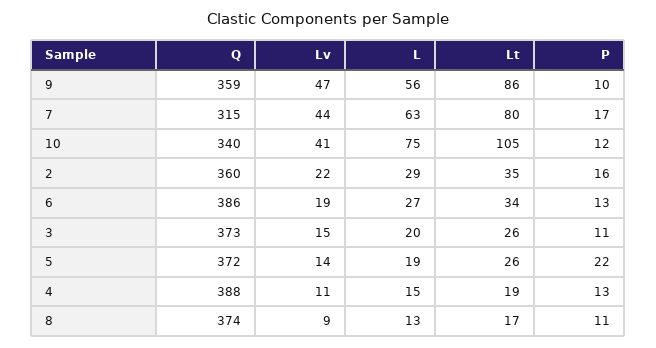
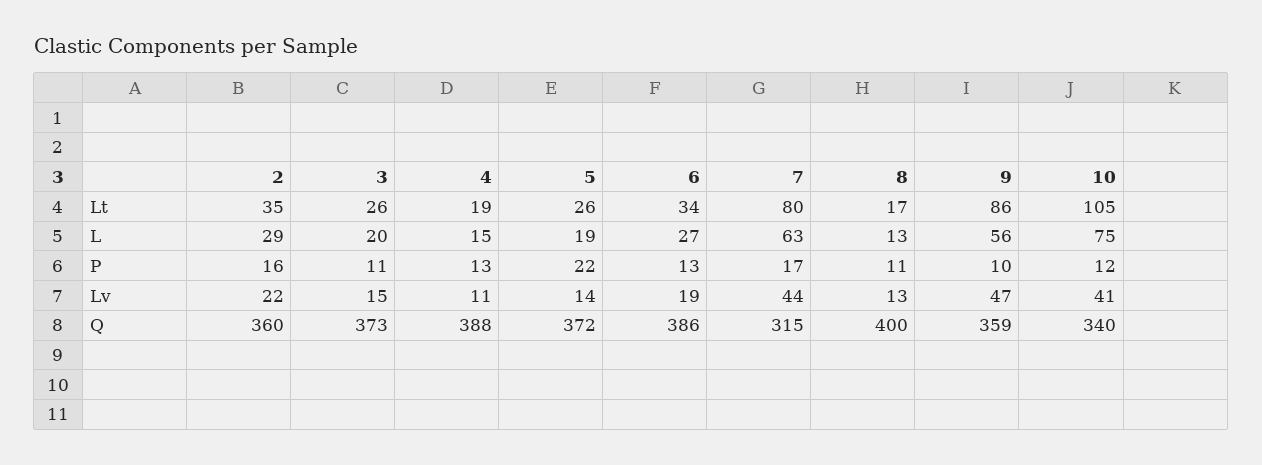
Q, 8: 374 -> 400
Lv, 8: 9 -> 13

